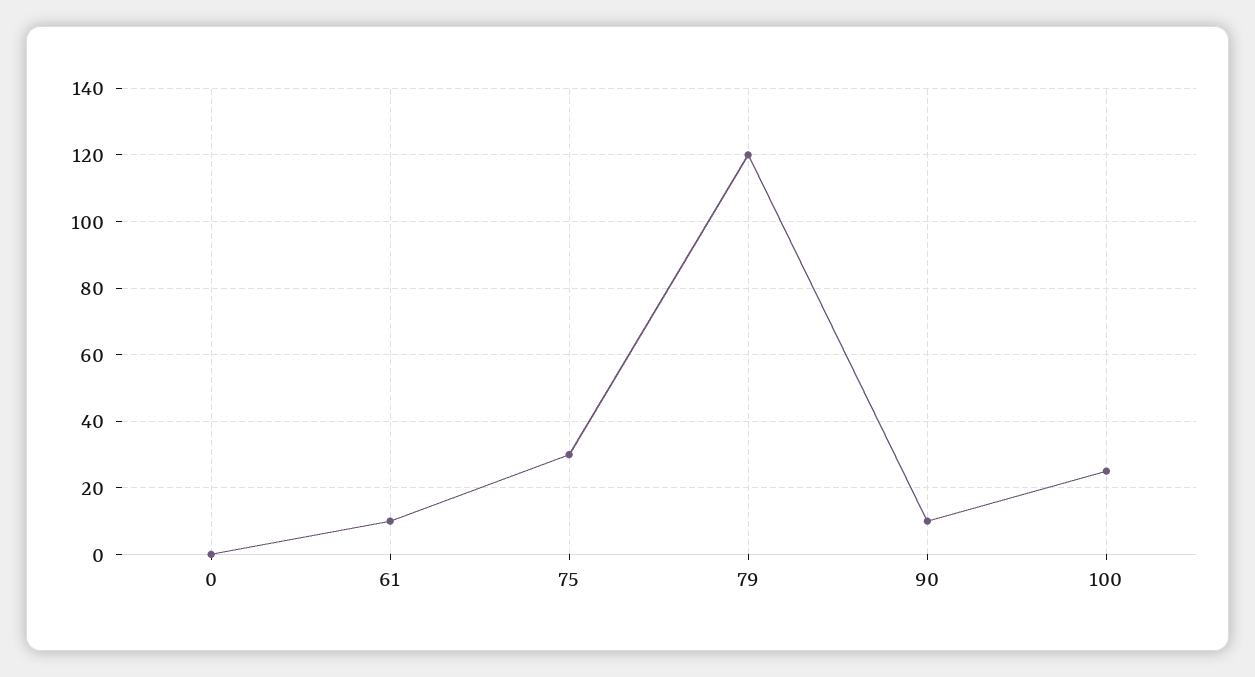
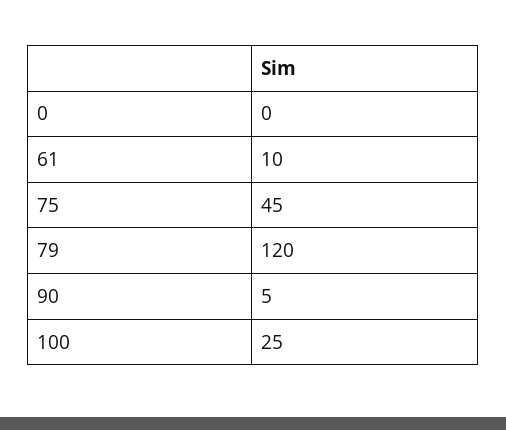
75: 30 -> 45
90: 10 -> 5

